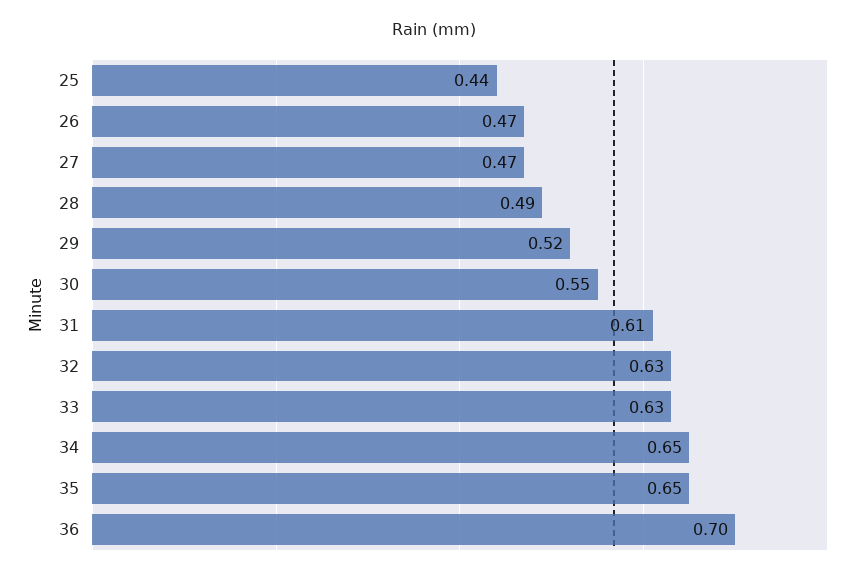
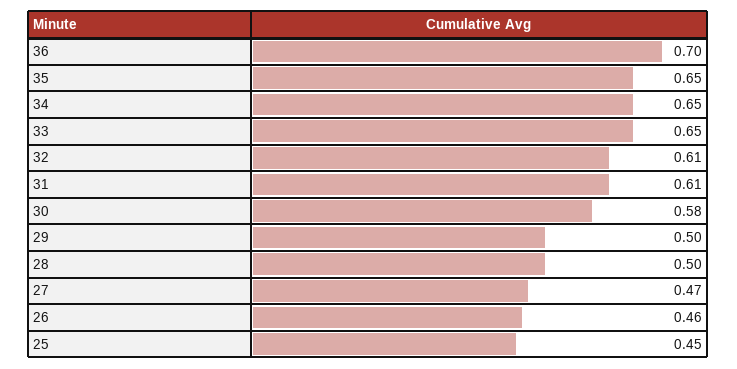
25: 0.44 -> 0.45
26: 0.47 -> 0.46
28: 0.49 -> 0.5
29: 0.52 -> 0.5
30: 0.55 -> 0.58
32: 0.63 -> 0.61
33: 0.63 -> 0.65

